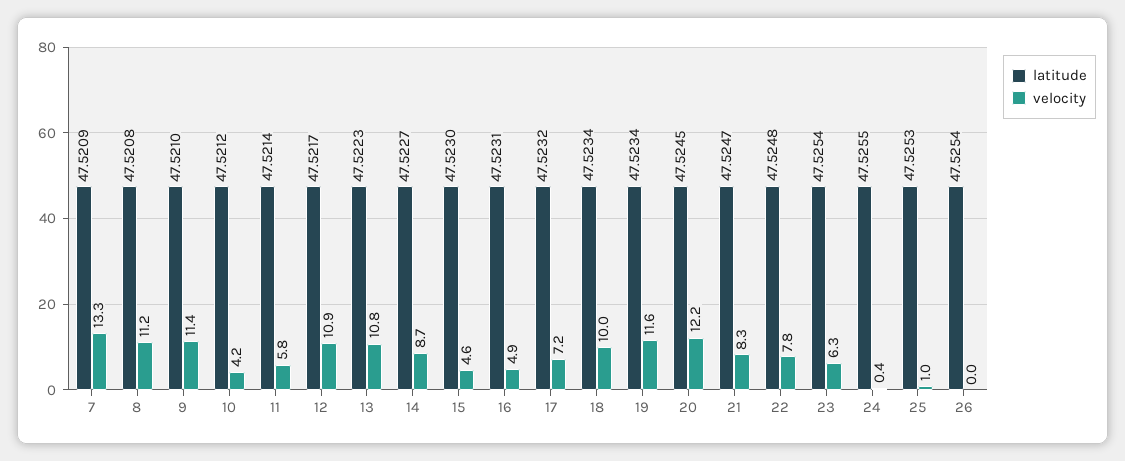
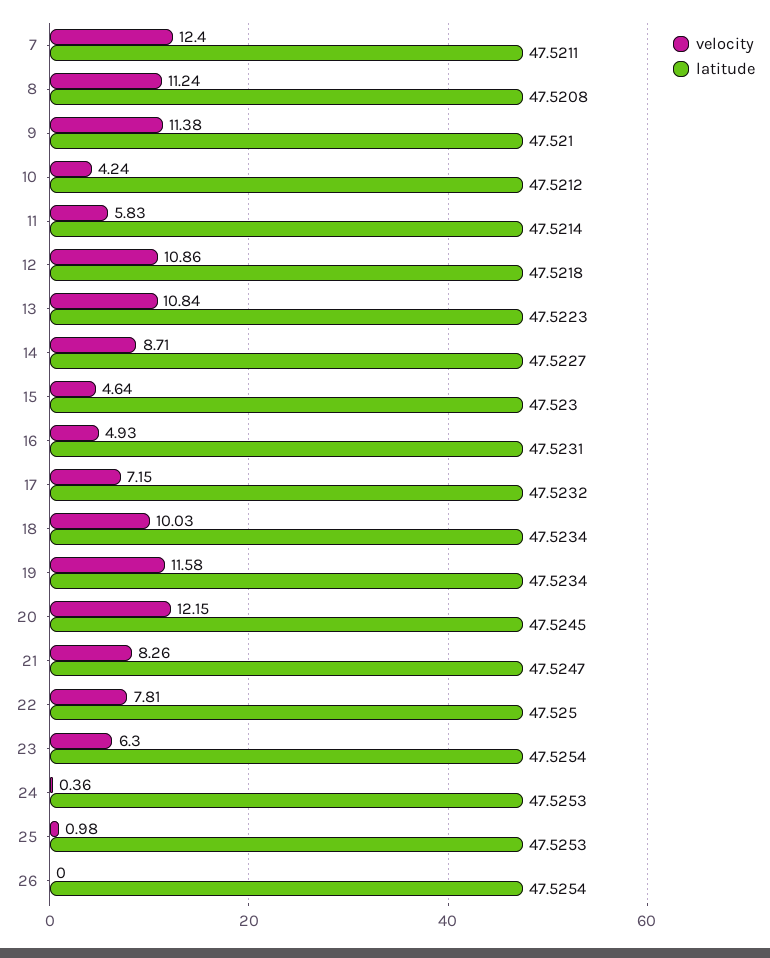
latitude, 7: 47.5209 -> 47.5211
velocity, 7: 13.3 -> 12.4
latitude, 12: 47.5217 -> 47.5218
latitude, 22: 47.5248 -> 47.525
latitude, 24: 47.5255 -> 47.5253

